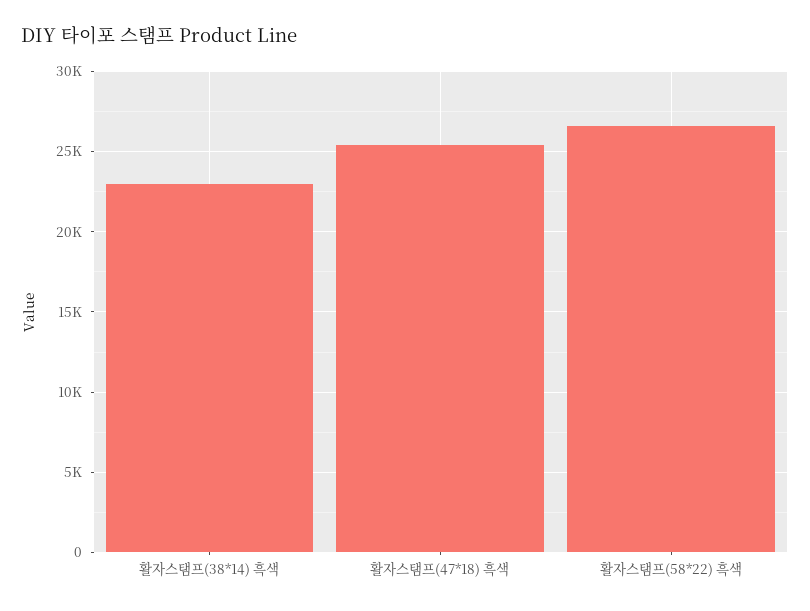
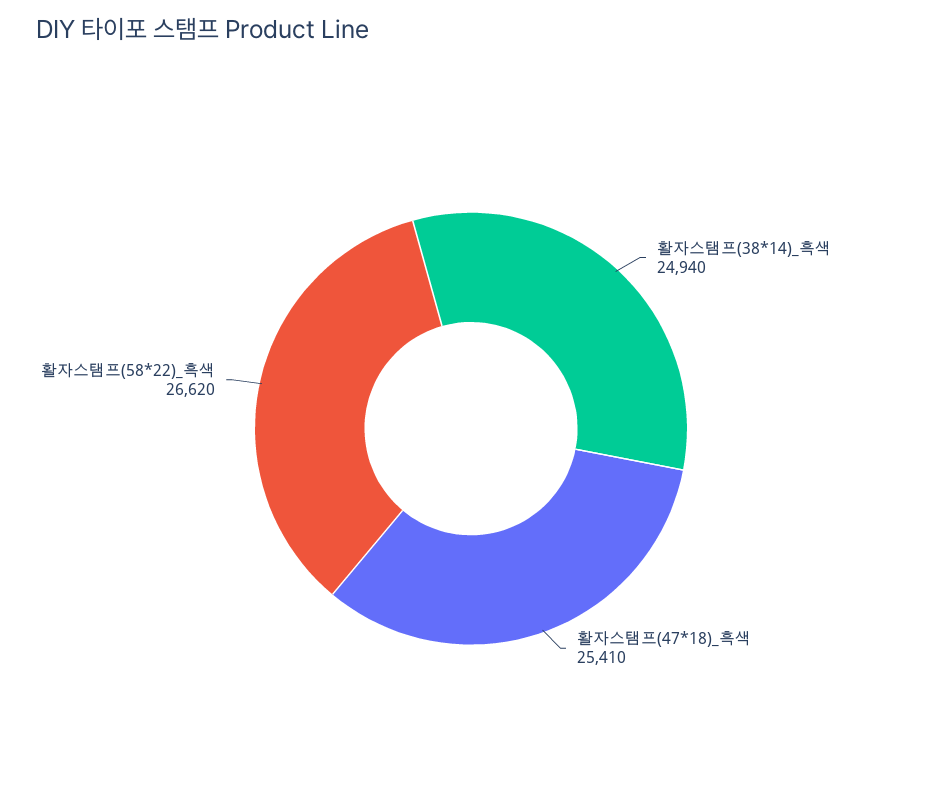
활자스탬프(38*14) 흑색: 23000 -> 24940

